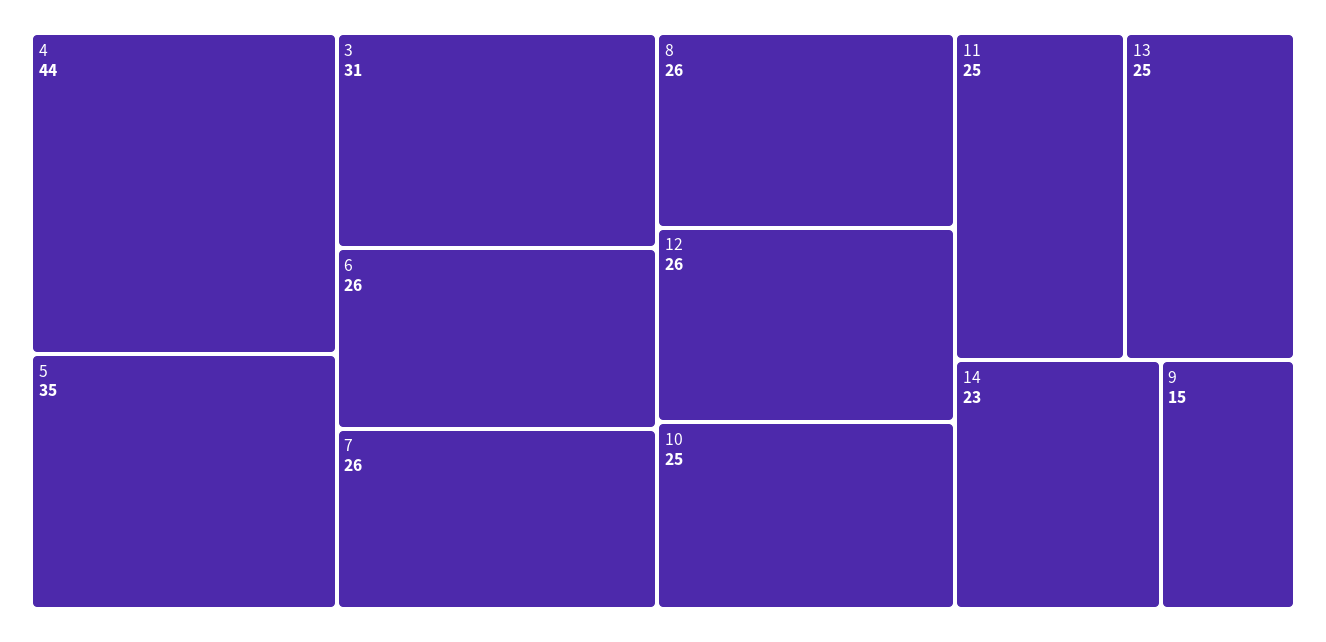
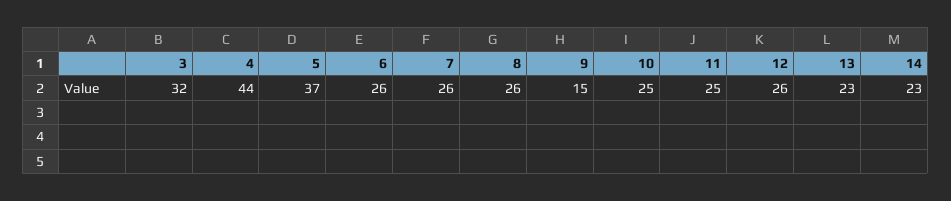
5: 35 -> 37
3: 31 -> 32
13: 25 -> 23

